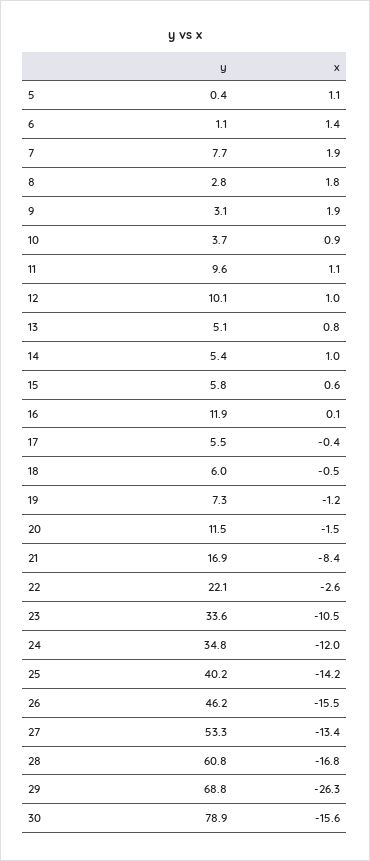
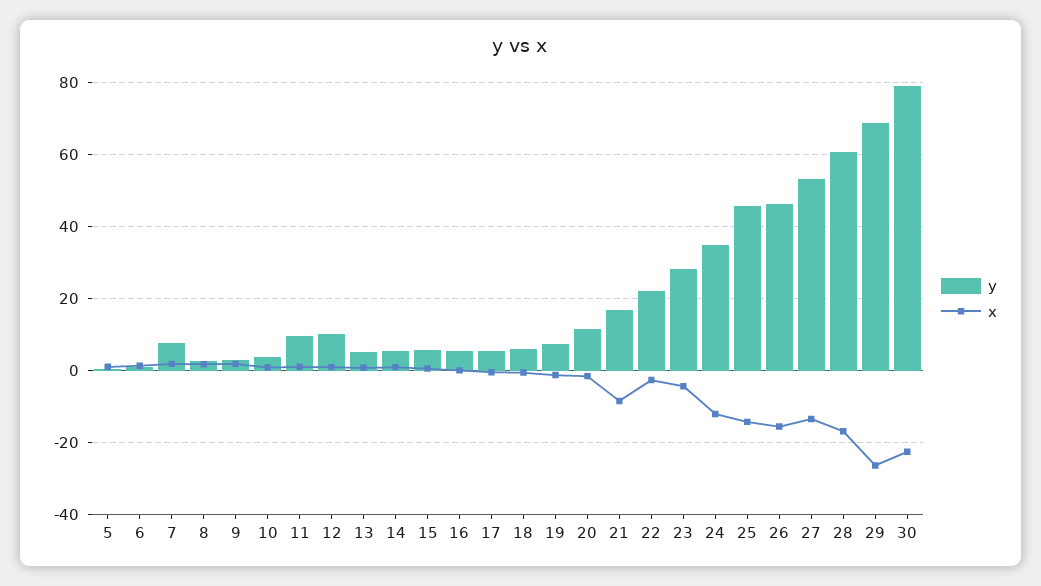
y, 16: 11.9 -> 6
y, 23: 33.6 -> 28
x, 23: -10.5 -> -4
y, 25: 40.2 -> 46
x, 30: -15.6 -> -22

